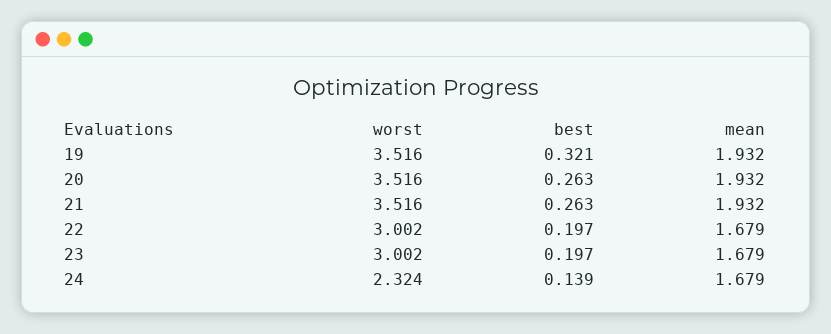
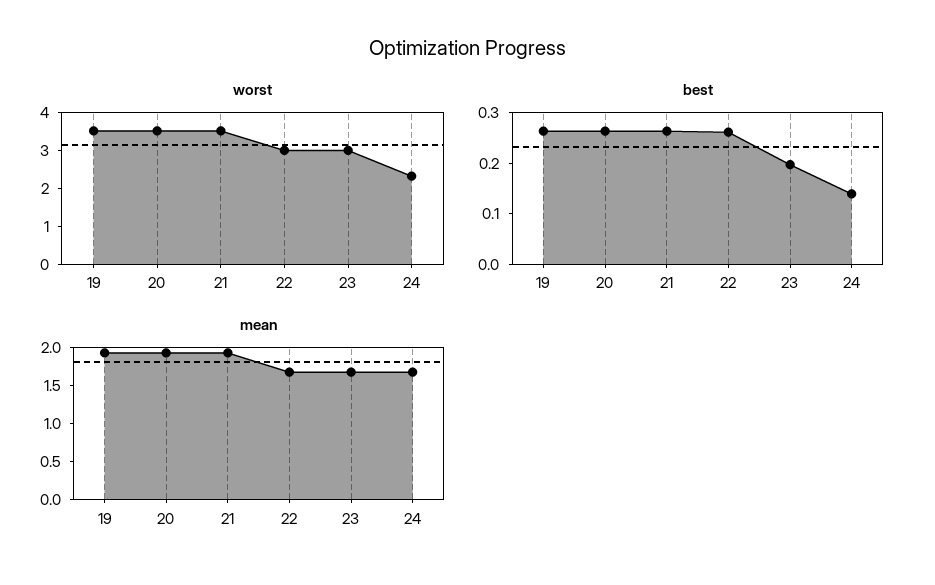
best, 19: 0.321 -> 0.26
best, 22: 0.197 -> 0.26

